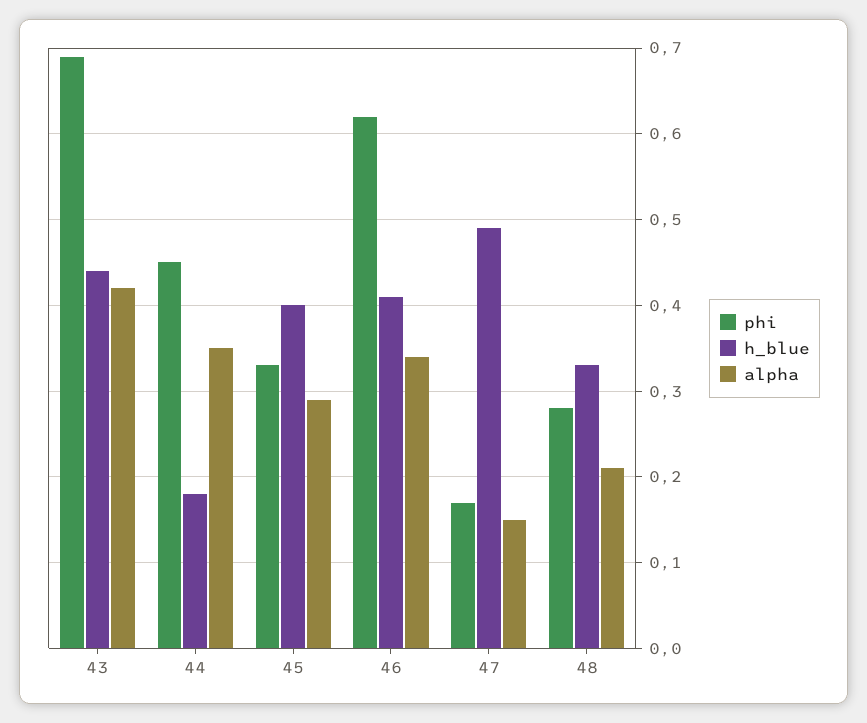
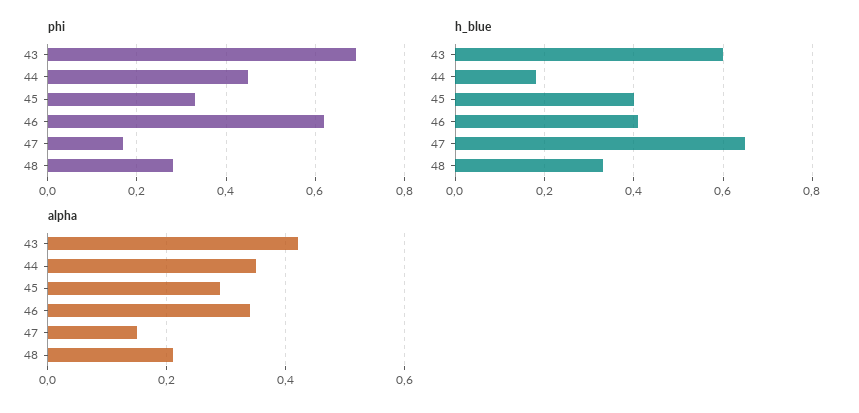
h_blue, 43: 0.44 -> 0.6
h_blue, 47: 0.49 -> 0.65

